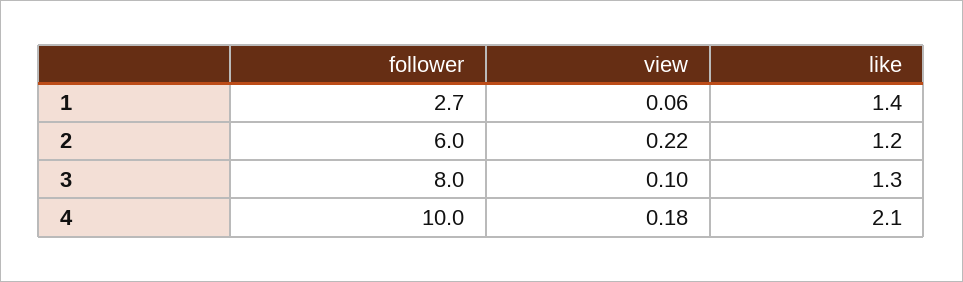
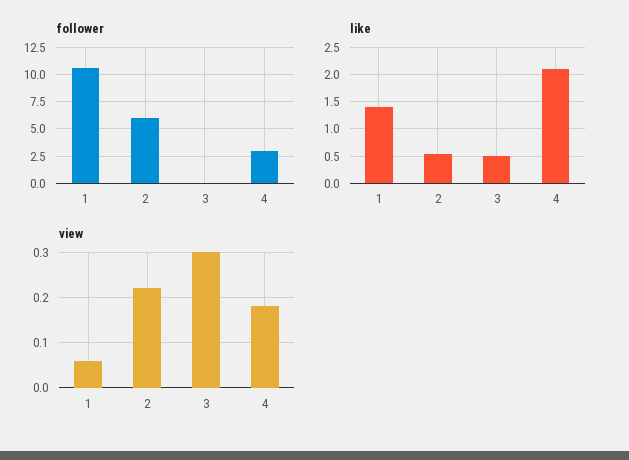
follower, 1: 2.7 -> 10
like, 2: 1.2 -> 0.5
follower, 3: 8 -> 0
view, 3: 0.1 -> 0.3
like, 3: 1.3 -> 0.5
follower, 4: 10 -> 2.5

